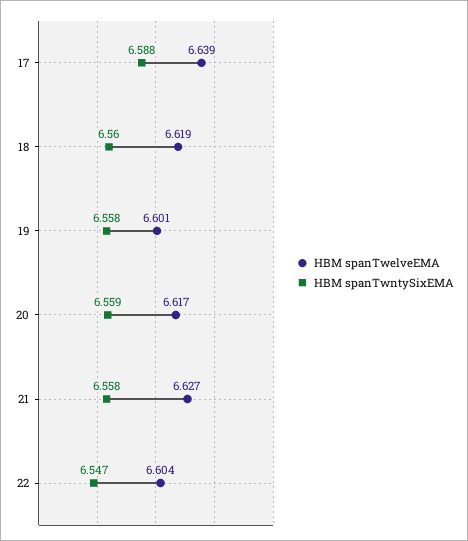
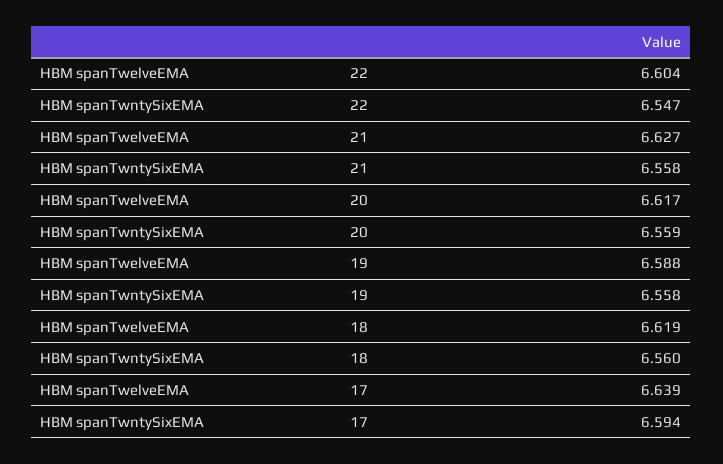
HBM spanTwntySixEMA, 17: 6.588 -> 6.594
HBM spanTwelveEMA, 19: 6.601 -> 6.588

